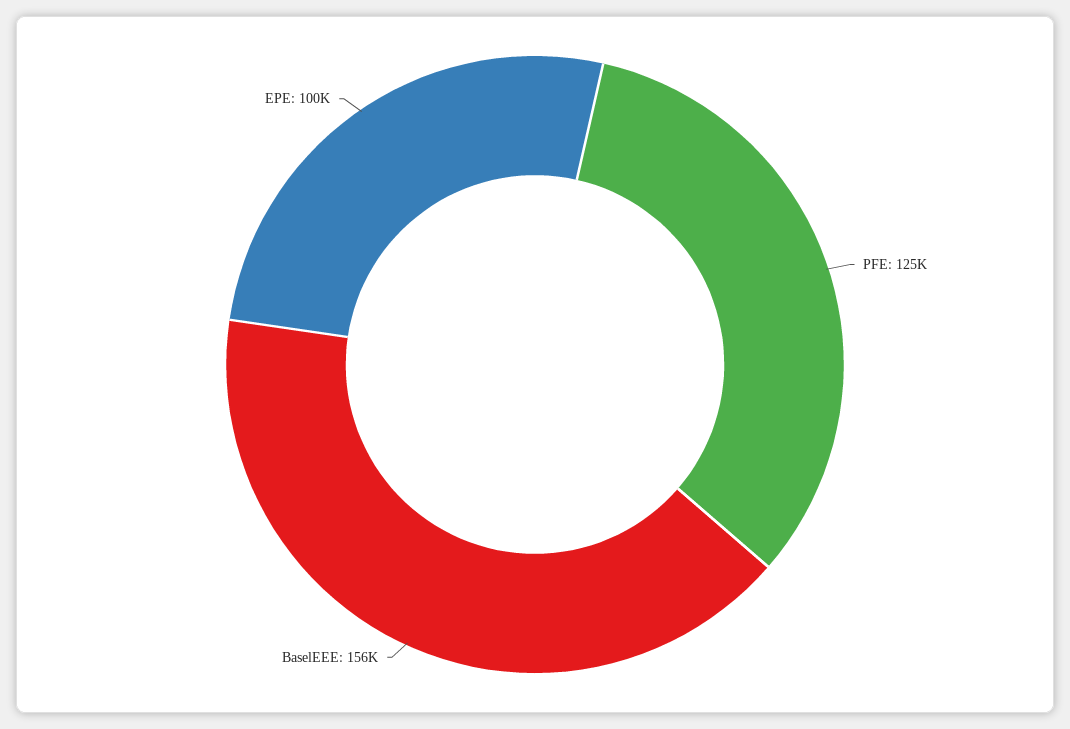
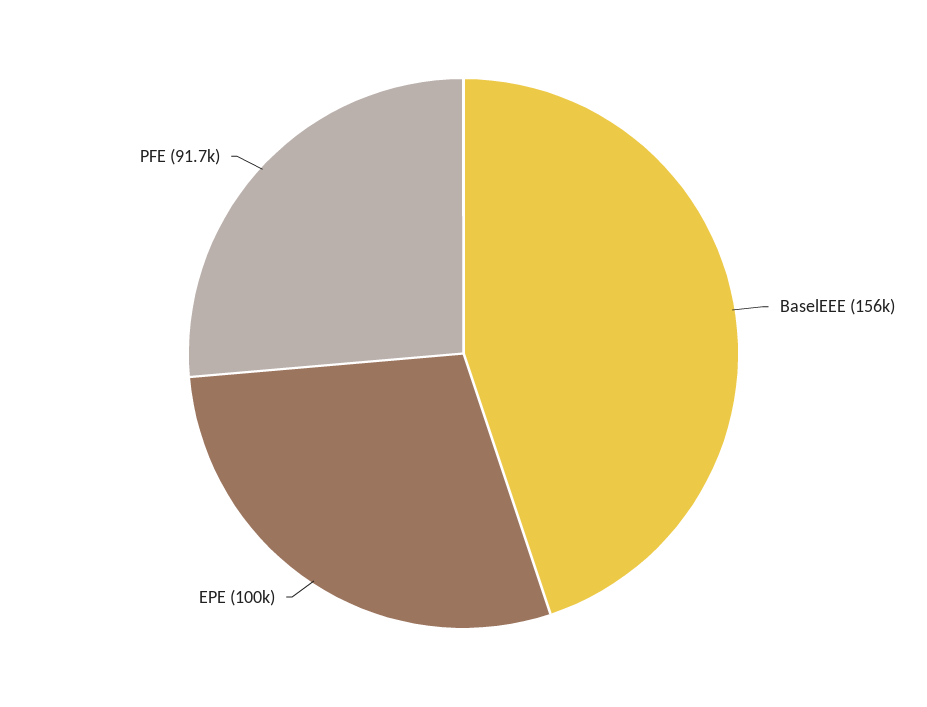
PFE: 125000 -> 91700

